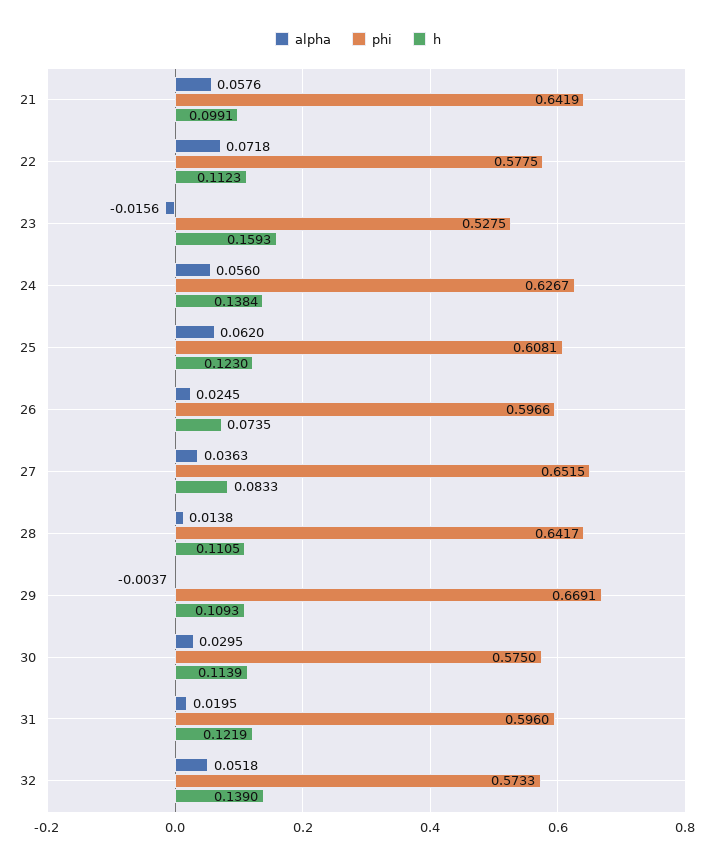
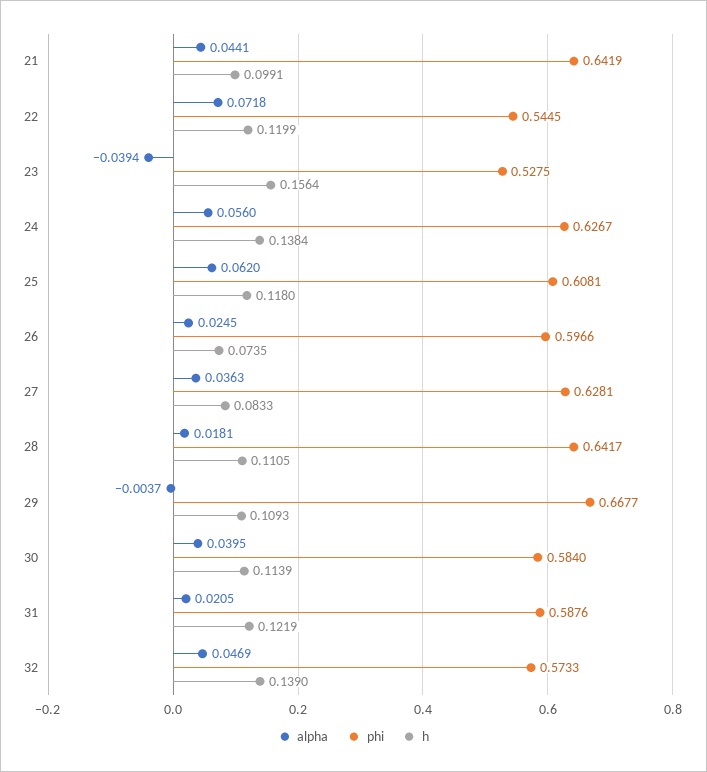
alpha, 21: 0.0576 -> 0.0441
phi, 22: 0.5775 -> 0.5445
h, 22: 0.1123 -> 0.1199
alpha, 23: -0.0156 -> -0.0394
h, 23: 0.1593 -> 0.1564
h, 25: 0.123 -> 0.118
phi, 27: 0.6515 -> 0.6281
alpha, 28: 0.0138 -> 0.0181
phi, 29: 0.6691 -> 0.6677
alpha, 30: 0.0295 -> 0.0395
phi, 30: 0.575 -> 0.584
alpha, 31: 0.0195 -> 0.0205
phi, 31: 0.596 -> 0.5876
alpha, 32: 0.0518 -> 0.0469

